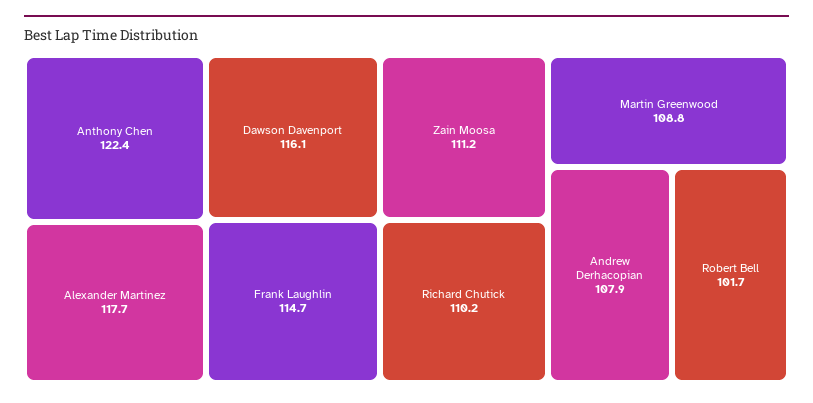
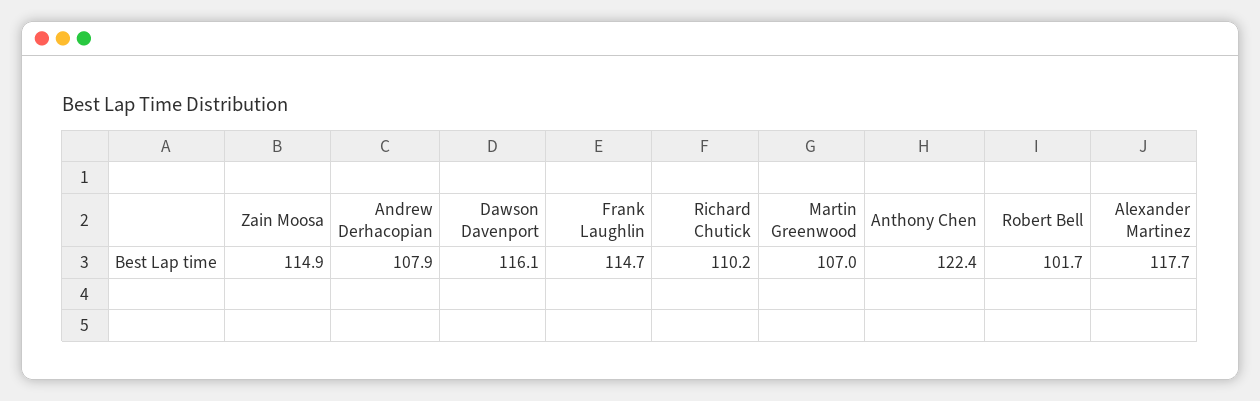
Zain Moosa: 111.2 -> 114.9
Martin Greenwood: 108.8 -> 107

